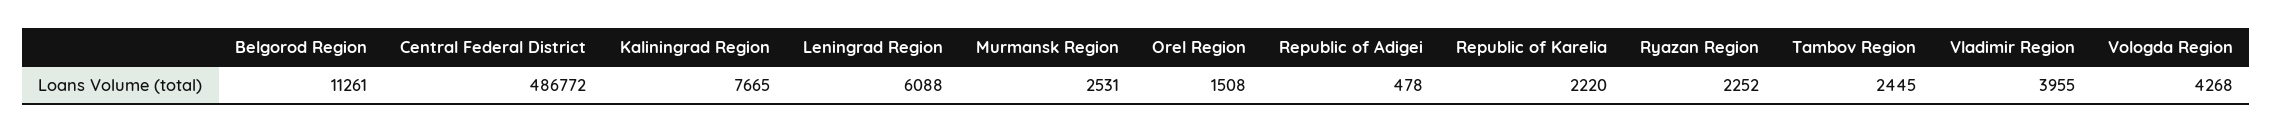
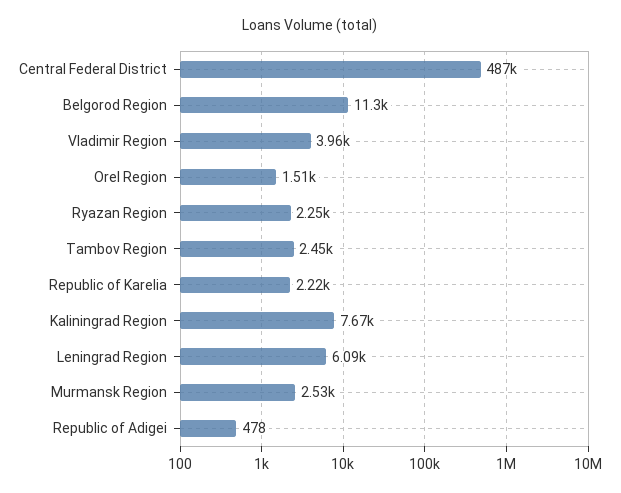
Vologda Region: 4268 -> none

